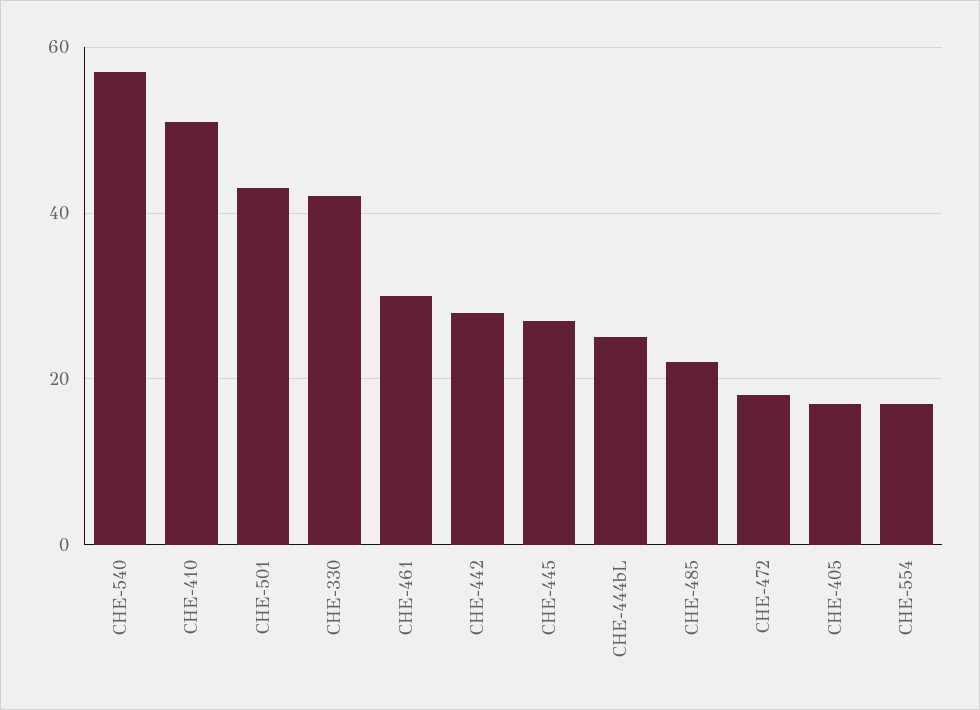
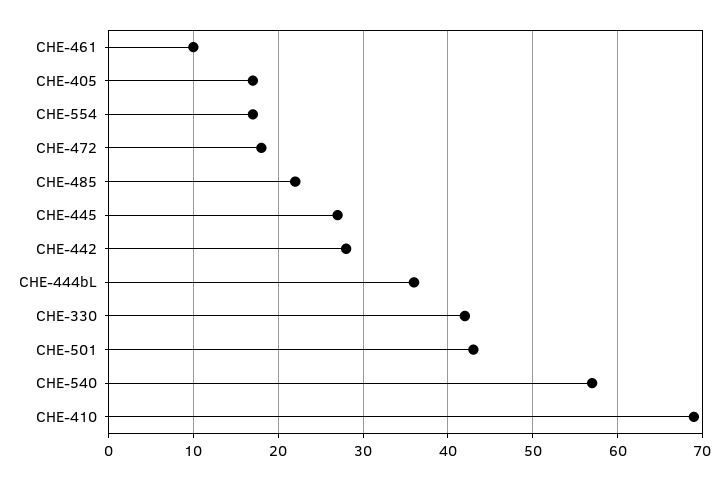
CHE-410: 50 -> 69
CHE-461: 30 -> 10
CHE-444bL: 25 -> 36

